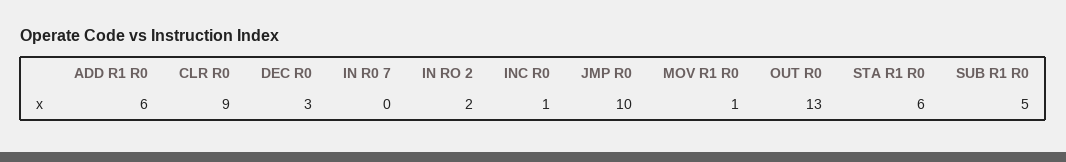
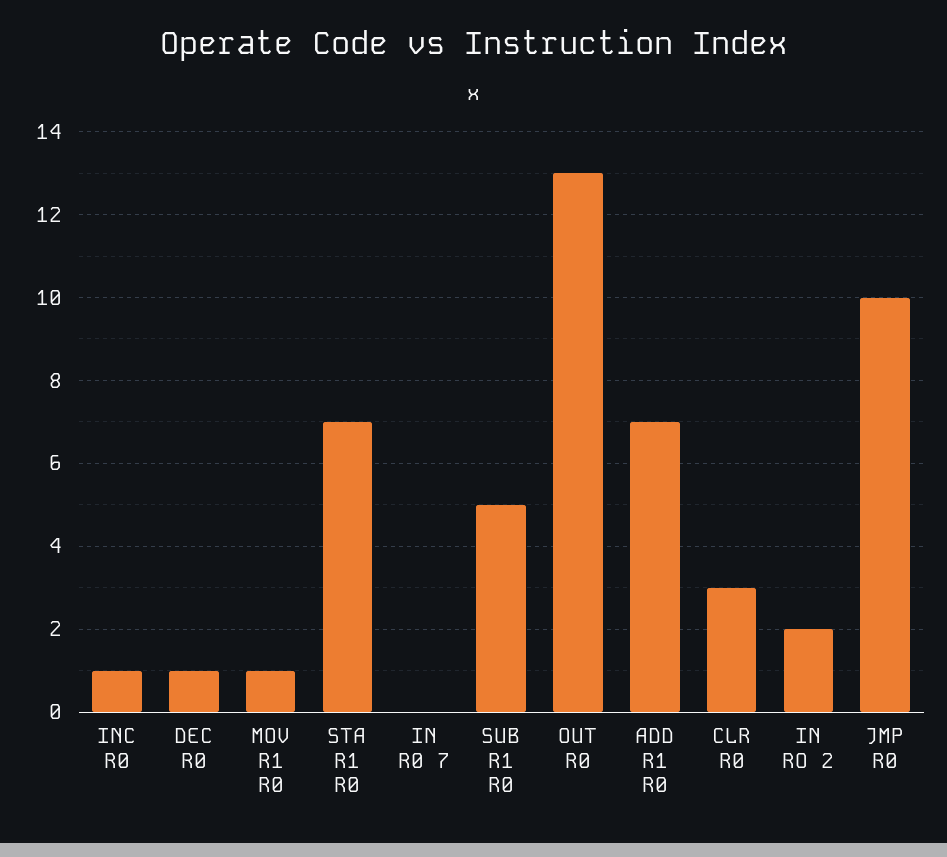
ADD R1 R0: 6 -> 7
CLR R0: 9 -> 3
DEC R0: 3 -> 1
STA R1 R0: 6 -> 7

